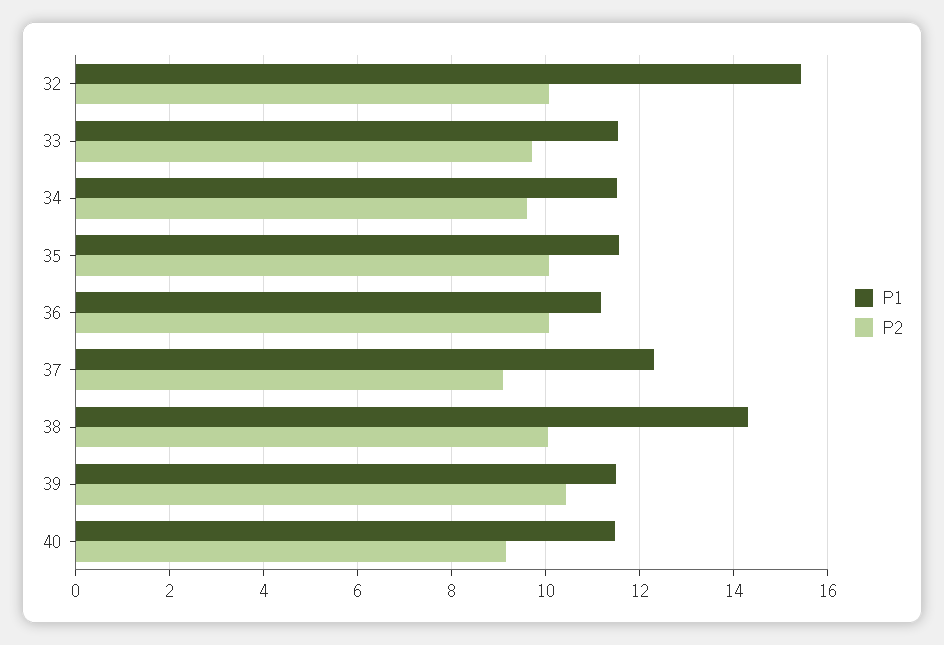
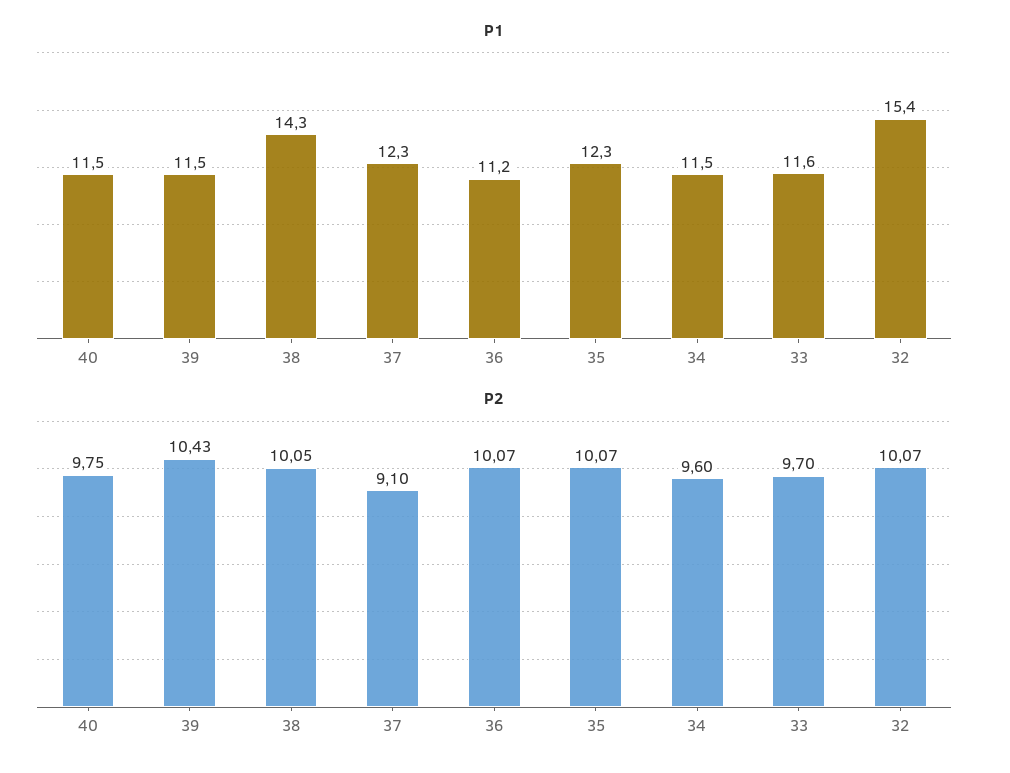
P1, 35: 11.6 -> 12.3
P2, 40: 9.2 -> 9.75

